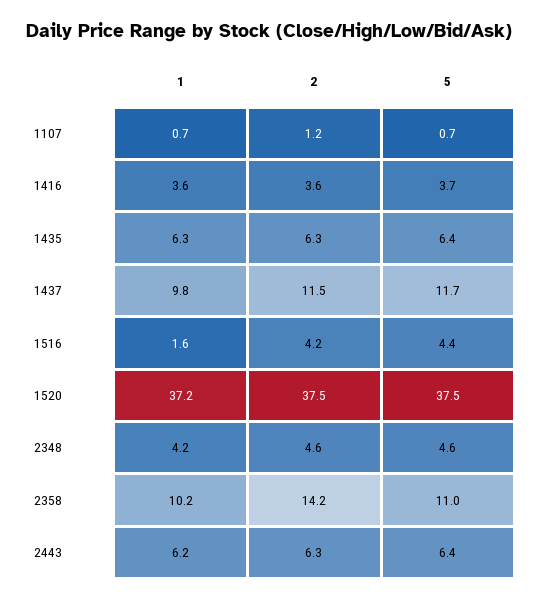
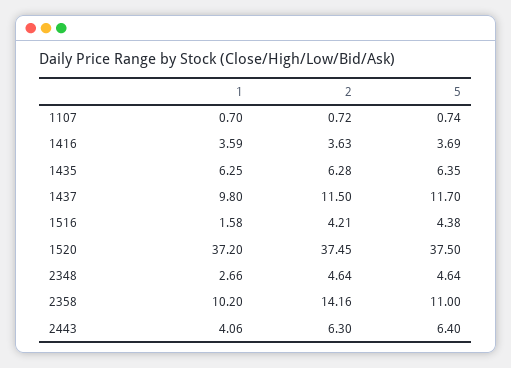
2, 1107: 1.2 -> 0.72
1, 2348: 4.2 -> 2.66
1, 2443: 6.2 -> 4.06

